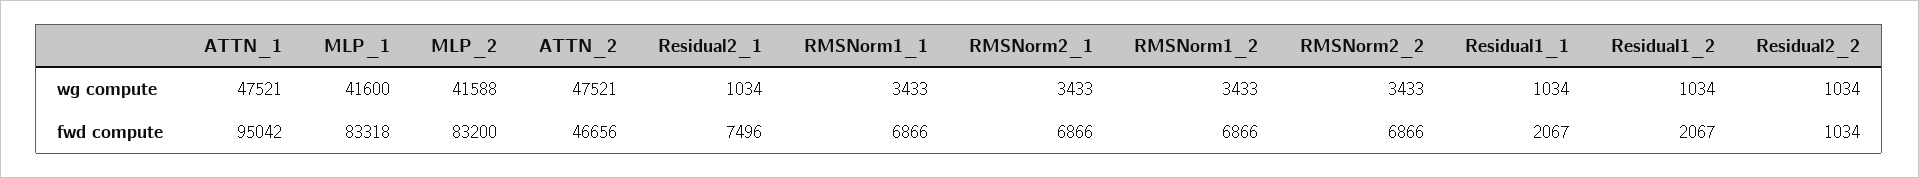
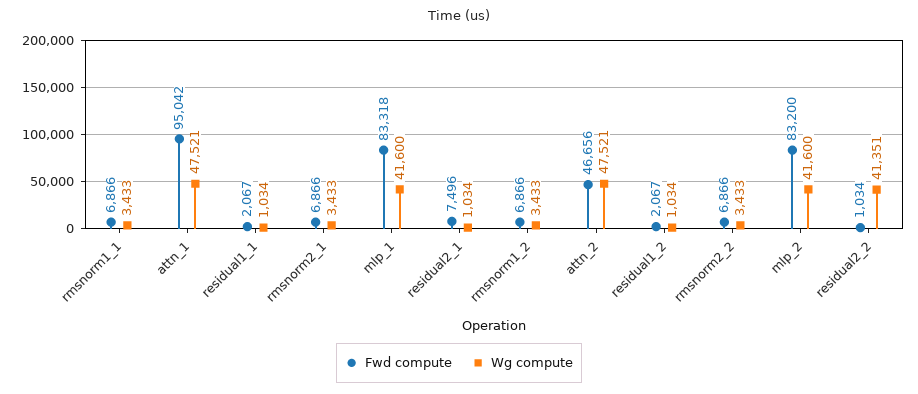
wg compute, MLP_2: 41588 -> 41600
wg compute, Residual2_2: 1034 -> 41351

